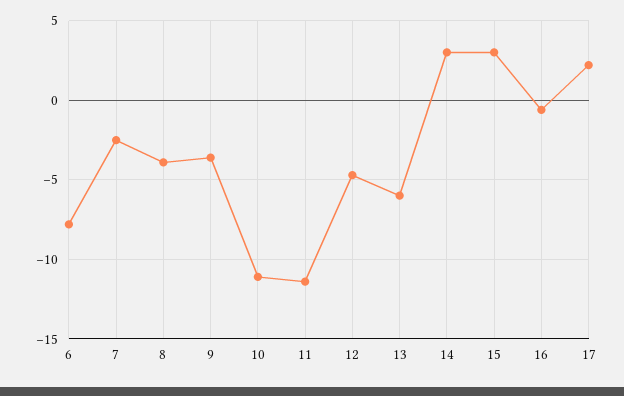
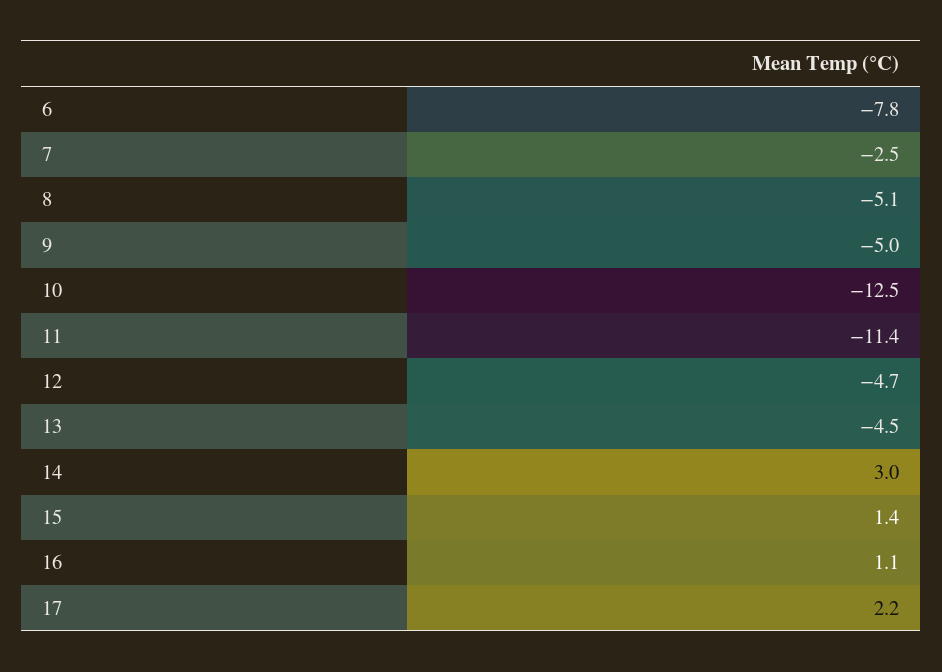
8: -4 -> -5.1
9: -3.5 -> -5
10: -11 -> -12.5
13: -6 -> -4.5
15: 3 -> 1.4
16: -0.5 -> 1.1

